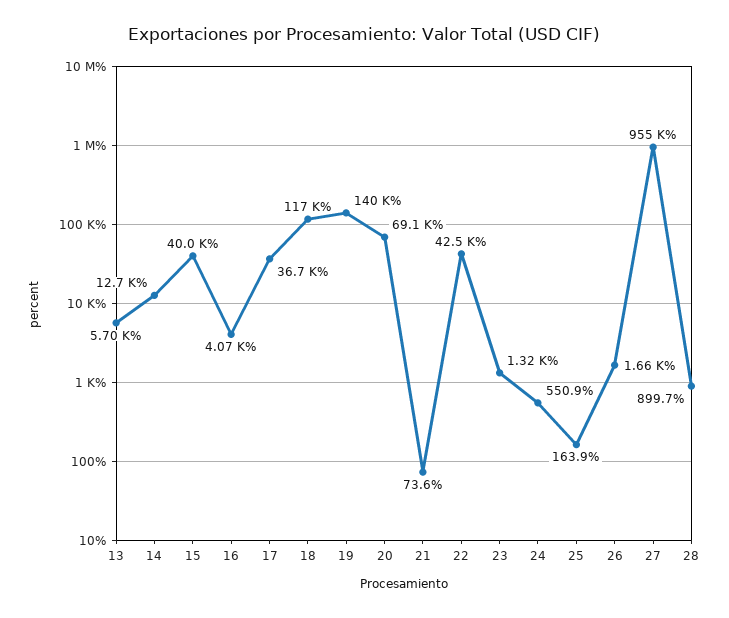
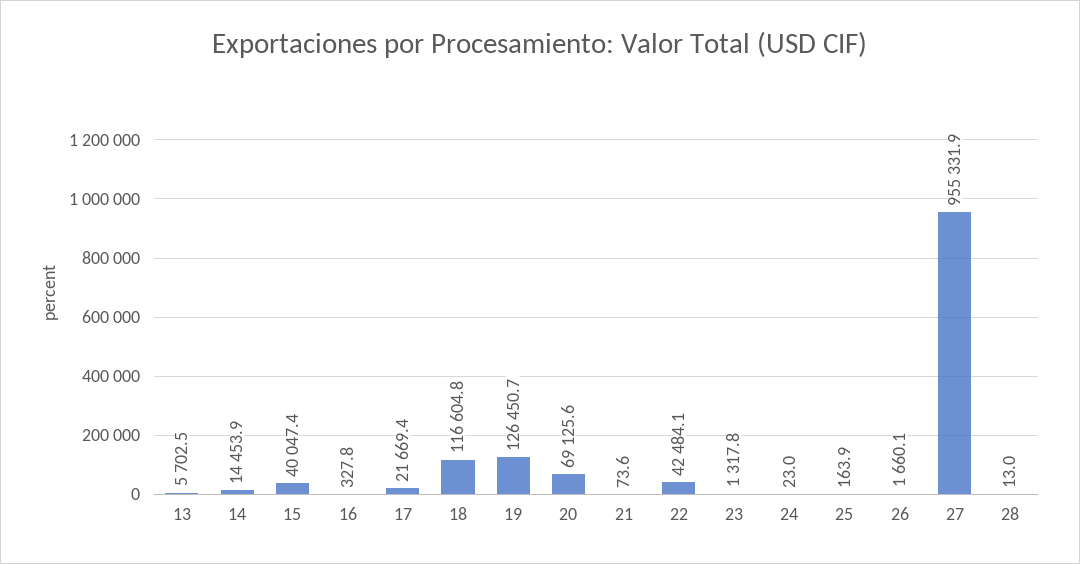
14: 12700 -> 14453.9
16: 4070 -> 327.8
17: 36700 -> 21669.4
19: 140000 -> 126450.7
24: 550.9 -> 23
28: 899.7 -> 13

